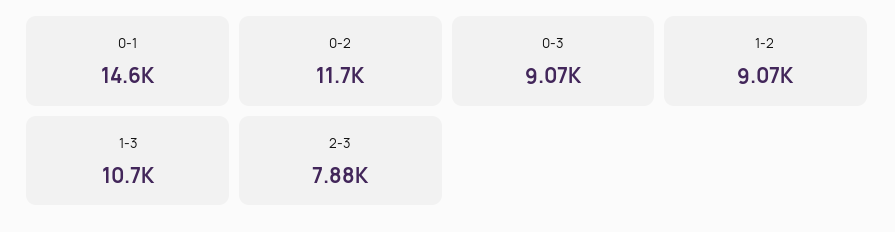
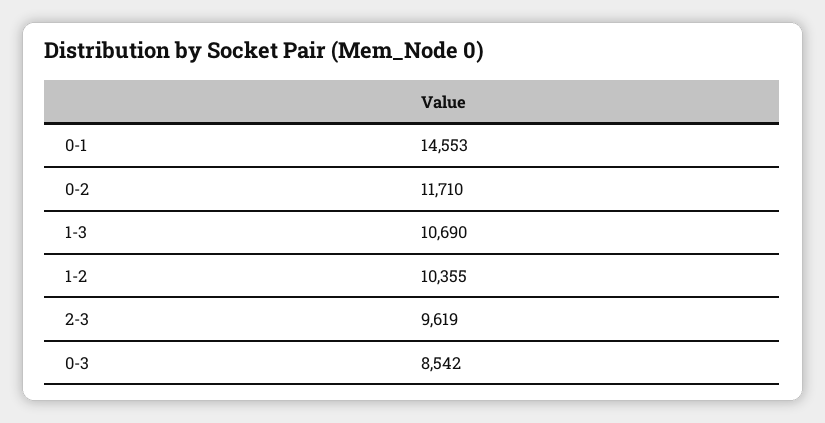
0-3: 9070 -> 8542
1-2: 9070 -> 10355
2-3: 7880 -> 9619

